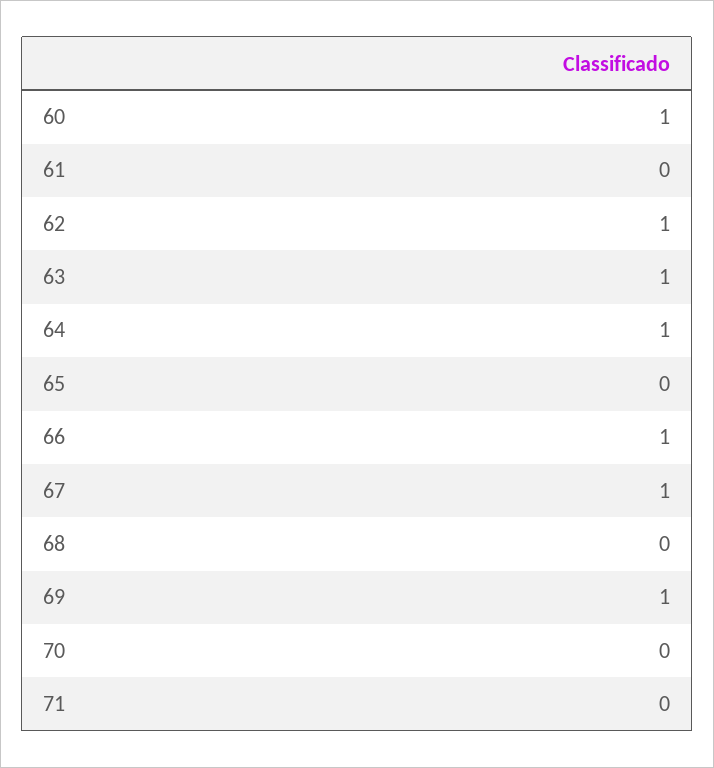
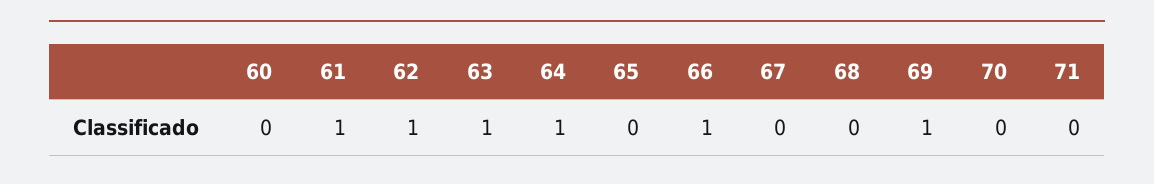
60: 1 -> 0
61: 0 -> 1
67: 1 -> 0

